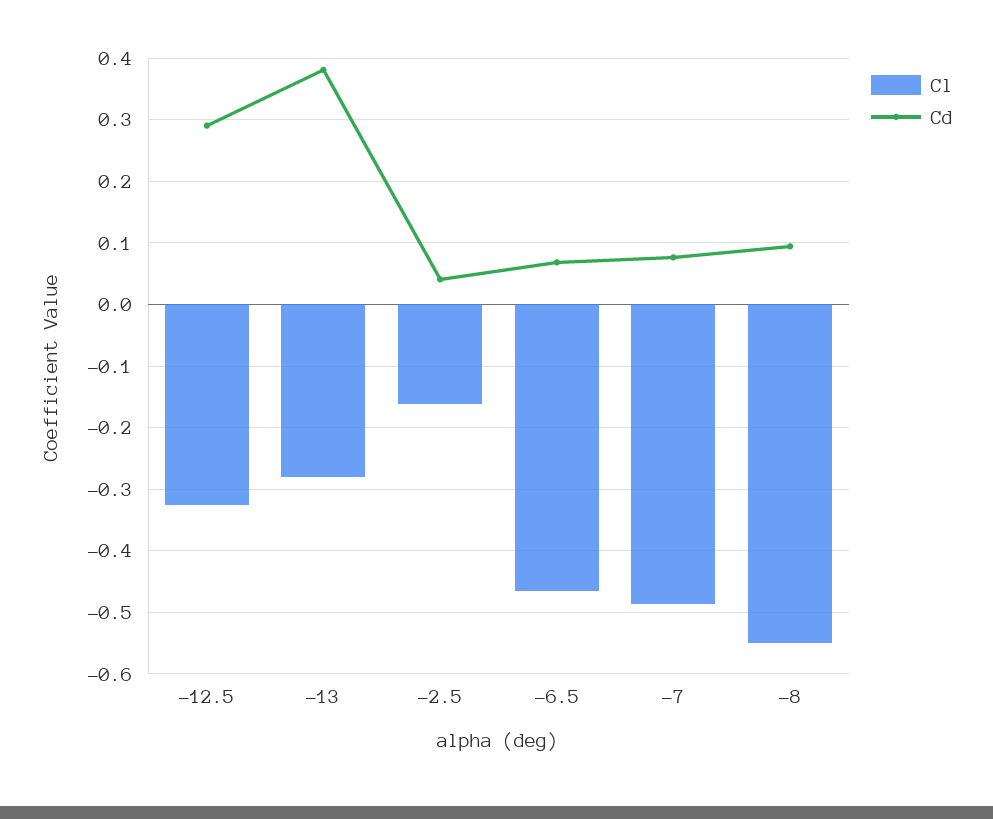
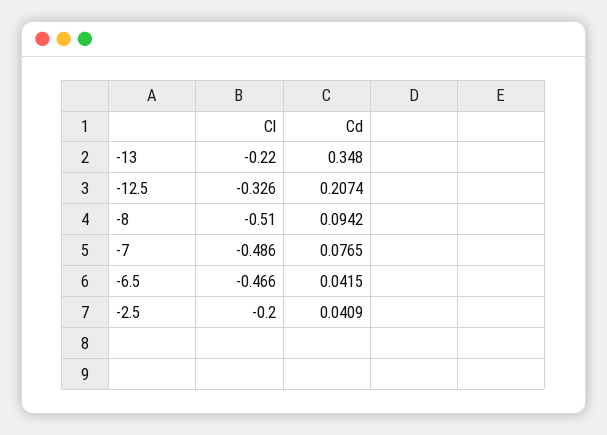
Cd, -12.5: 0.29 -> 0.2074
Cl, -13: -0.28 -> -0.22
Cd, -13: 0.38 -> 0.348
Cl, -2.5: -0.16 -> -0.2
Cd, -6.5: 0.07 -> 0.0415
Cl, -8: -0.55 -> -0.51

